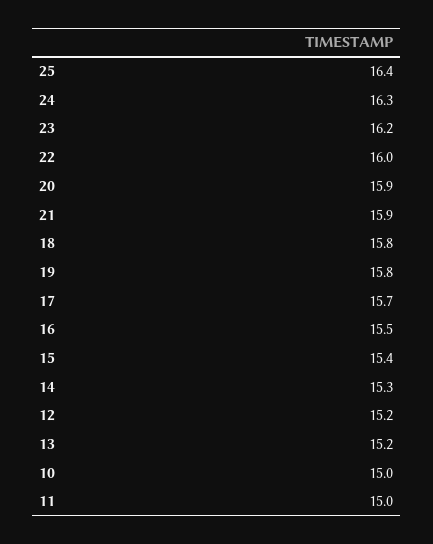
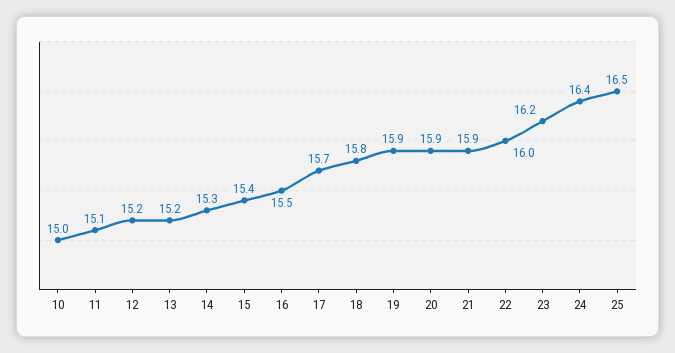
25: 16.4 -> 16.5
24: 16.3 -> 16.4
19: 15.8 -> 15.9
11: 15 -> 15.1

